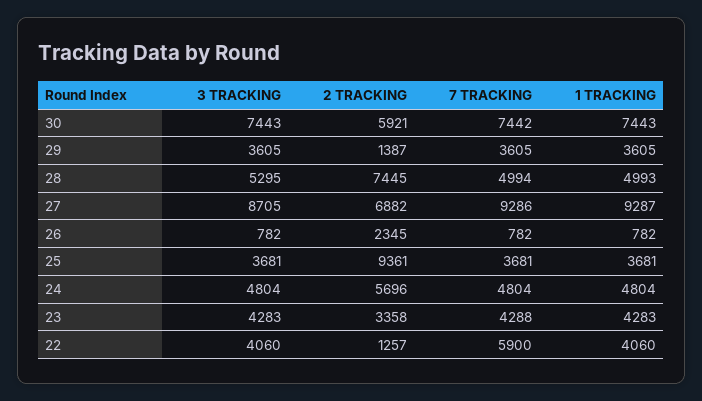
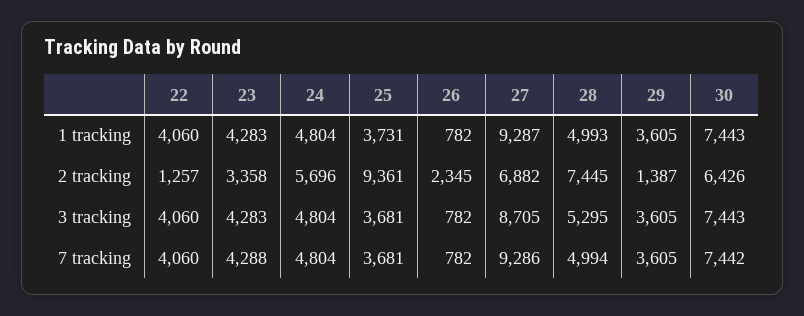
2 TRACKING, 30: 5921 -> 6426
1 TRACKING, 25: 3681 -> 3731
7 TRACKING, 22: 5900 -> 4060

